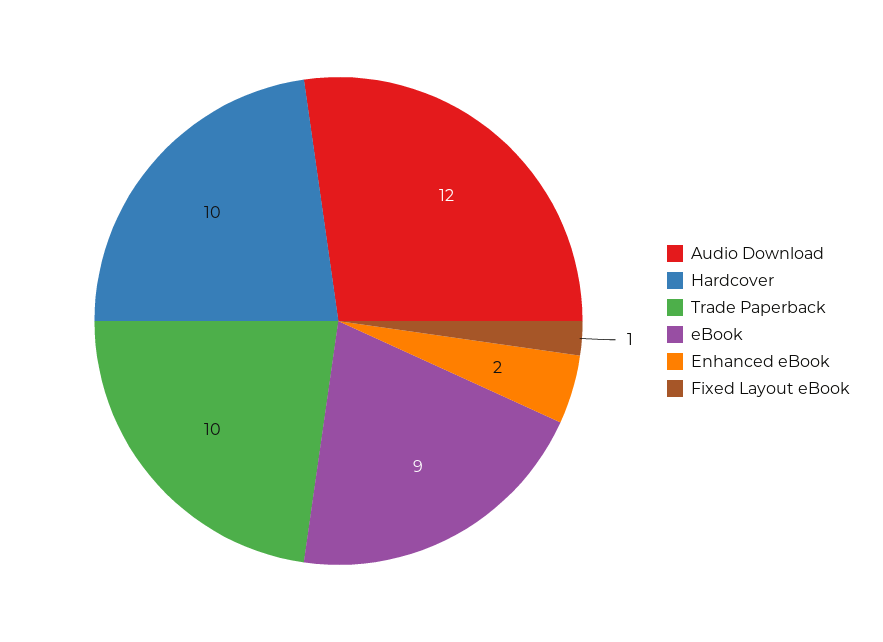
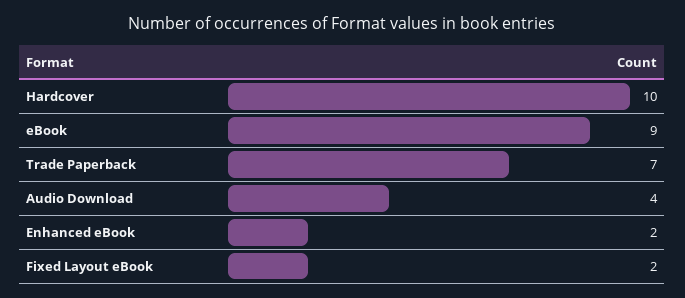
Audio Download: 12 -> 4
Trade Paperback: 10 -> 7
Fixed Layout eBook: 1 -> 2

